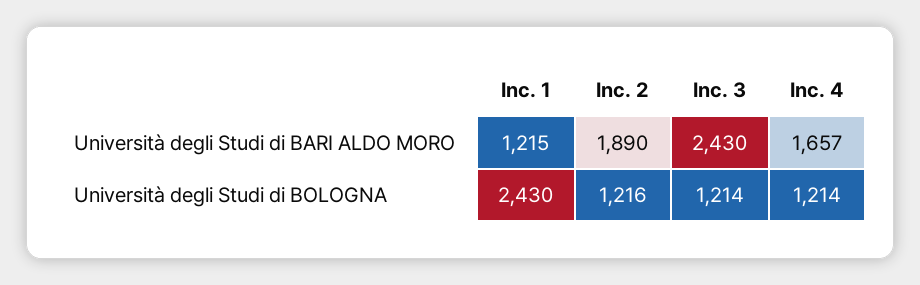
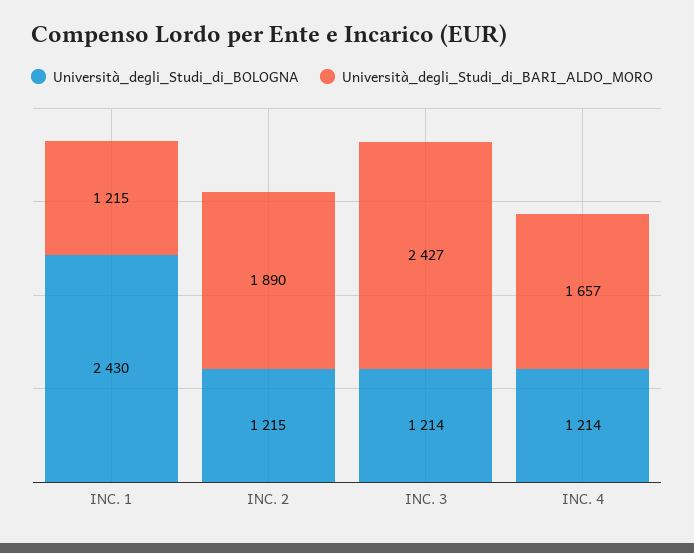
Università degli Studi di BARI ALDO MORO, Inc. 3: 2430 -> 2427
Università degli Studi di BOLOGNA, Inc. 2: 1216 -> 1215

